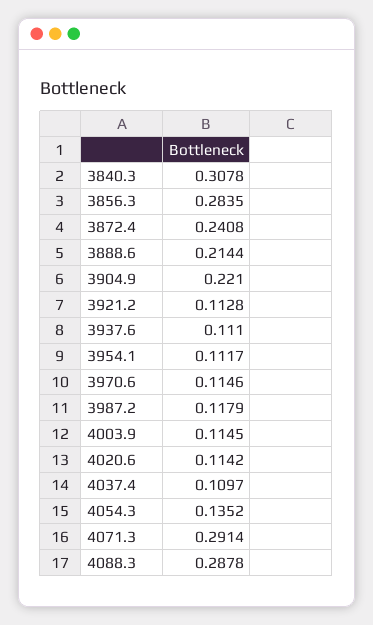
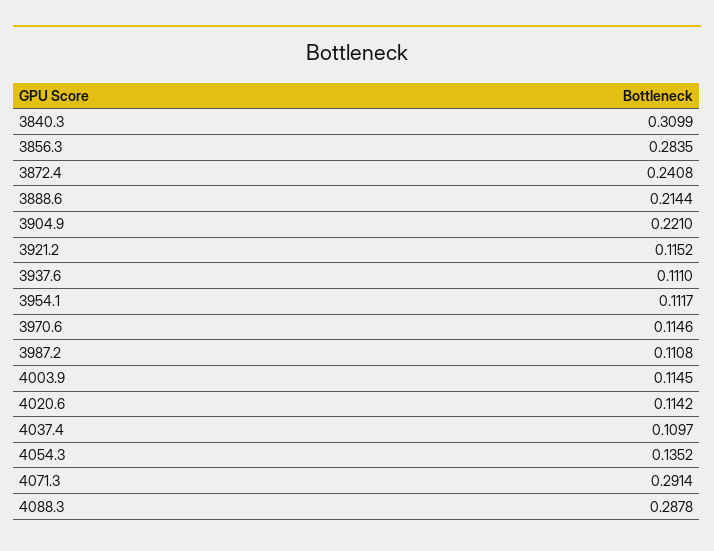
3840.3: 0.3078 -> 0.3099
3921.2: 0.1128 -> 0.1152
3987.2: 0.1179 -> 0.1108

